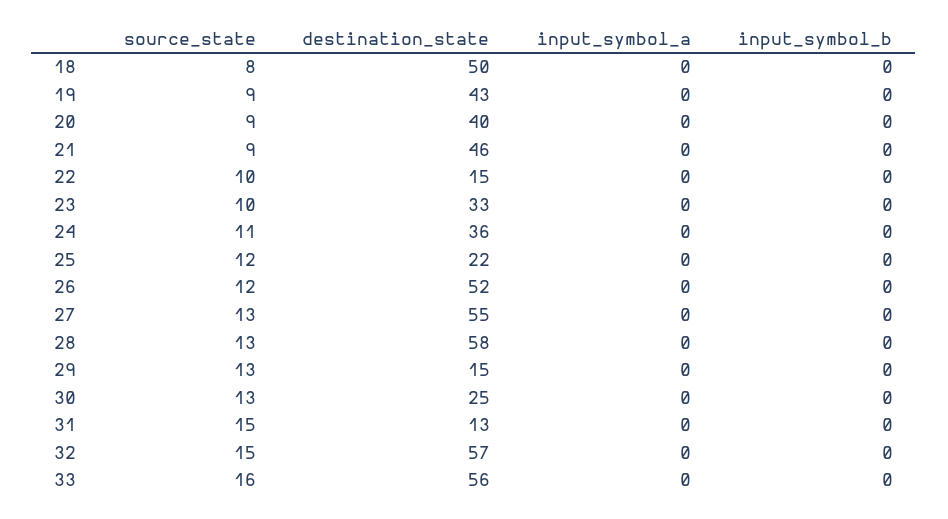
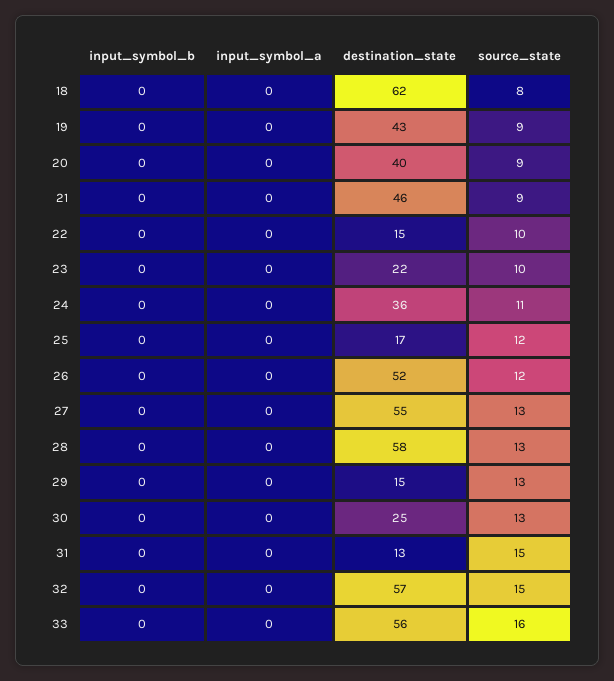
destination_state, 18: 50 -> 62
destination_state, 23: 33 -> 22
destination_state, 25: 22 -> 17

